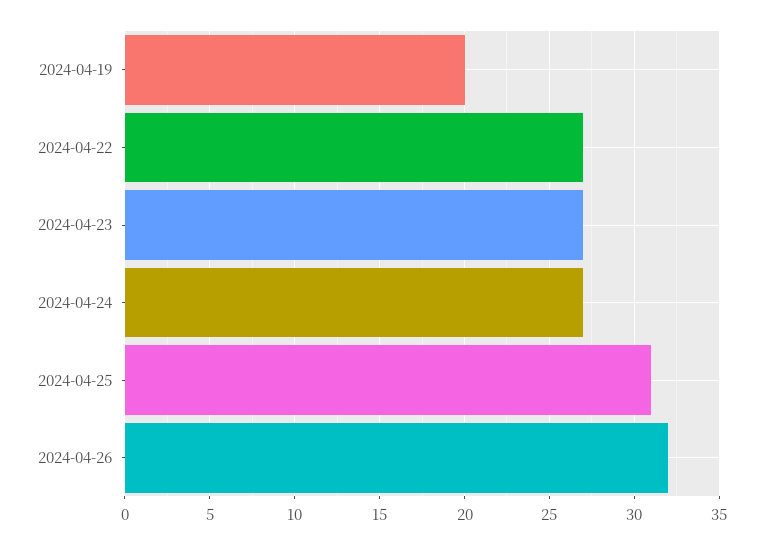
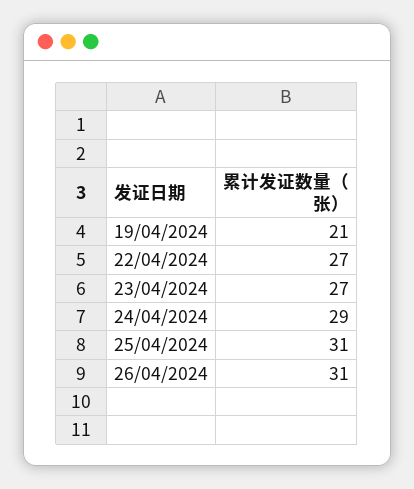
2024-04-19: 20 -> 21
2024-04-24: 27 -> 29
2024-04-26: 32 -> 31

